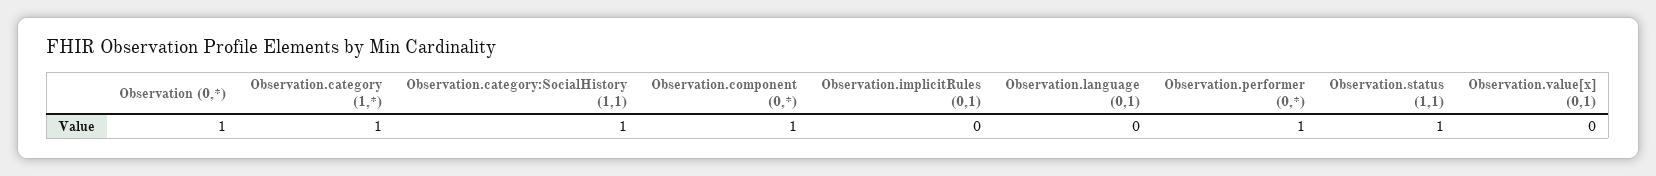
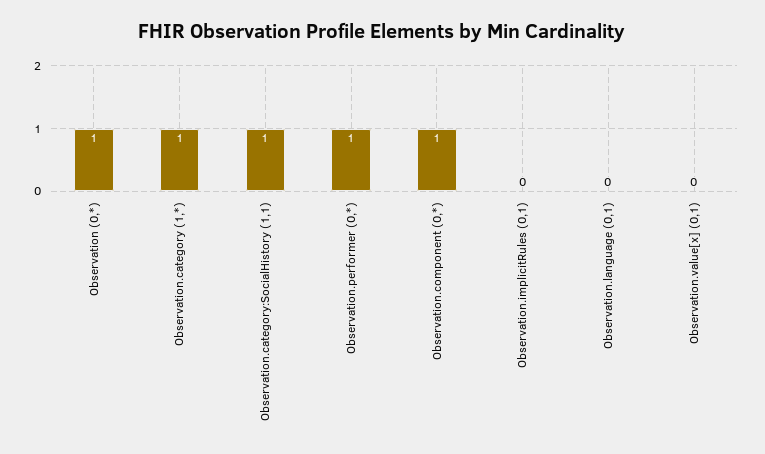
Observation.status (1,1): 1 -> none

